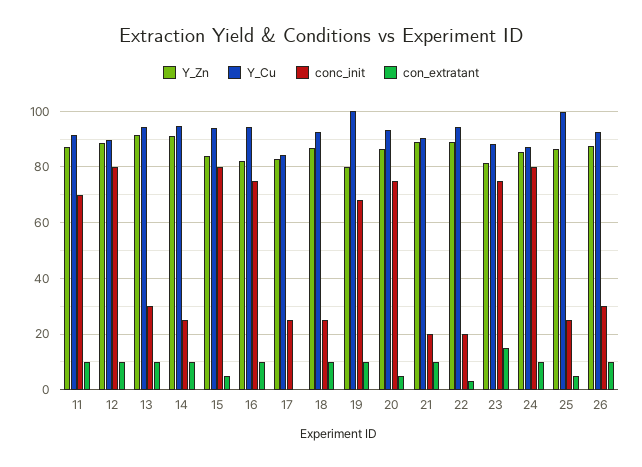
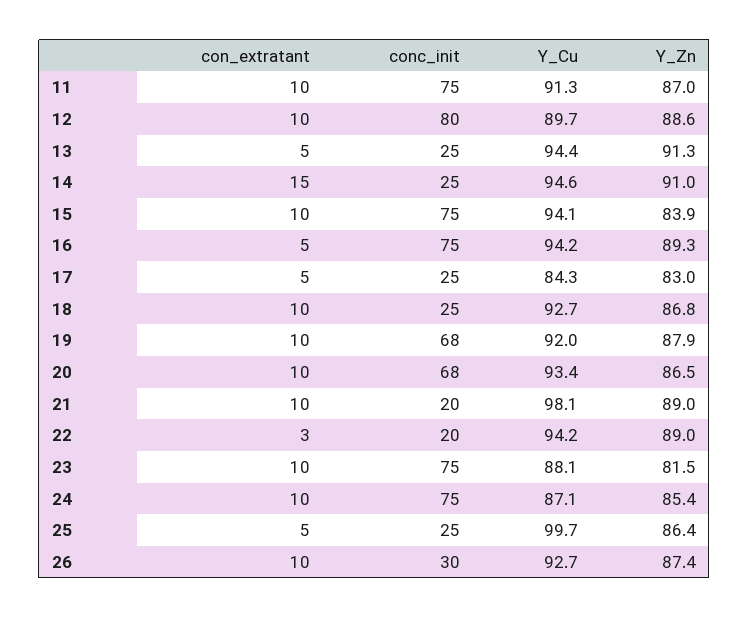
conc_init, 11: 70 -> 75
conc_init, 13: 30 -> 25
con_extratant, 13: 10 -> 5
con_extratant, 14: 10 -> 15
conc_init, 15: 80 -> 75
con_extratant, 15: 5 -> 10
Y_Zn, 16: 82.5 -> 89.3
con_extratant, 16: 10 -> 5
con_extratant, 17: 0 -> 5
Y_Zn, 19: 80 -> 87.9
Y_Cu, 19: 100 -> 92
conc_init, 20: 75 -> 68
con_extratant, 20: 5 -> 10
Y_Cu, 21: 90 -> 98.1
con_extratant, 23: 15 -> 10
conc_init, 24: 80 -> 75

